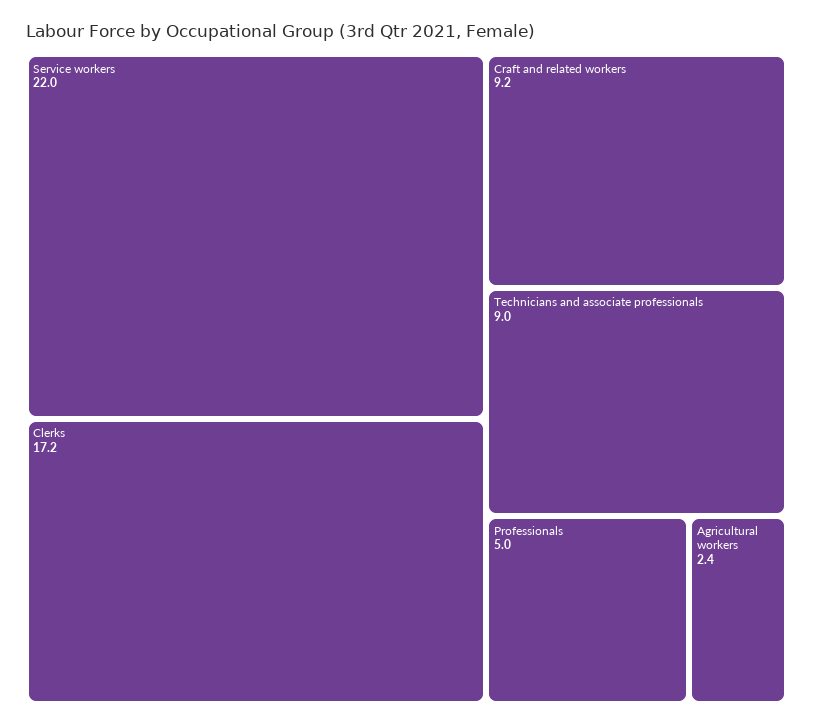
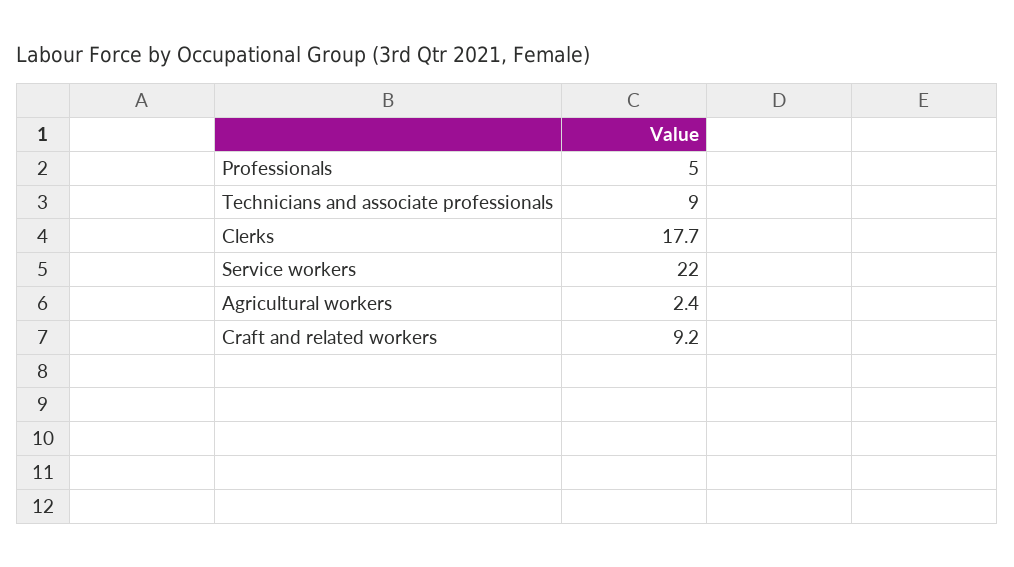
Clerks: 17.2 -> 17.7

